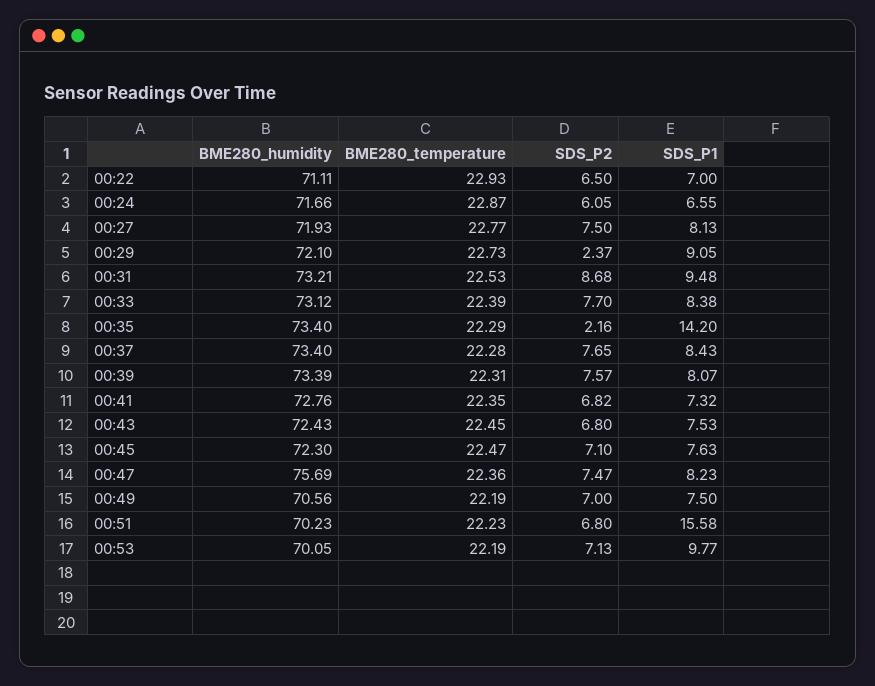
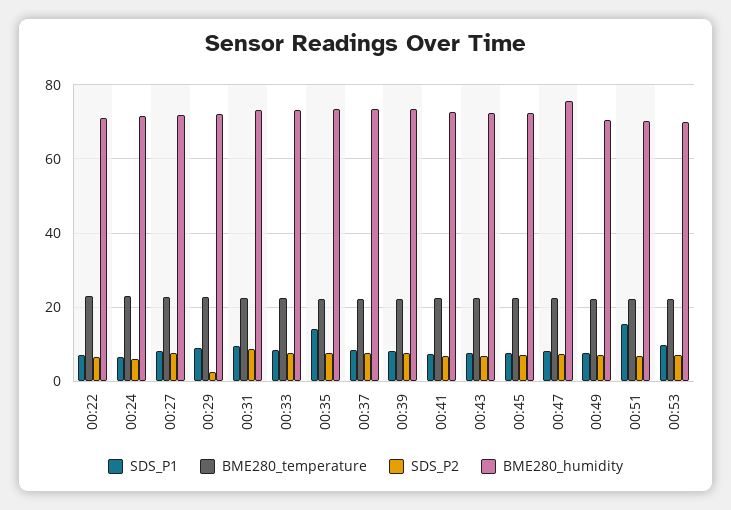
SDS_P2, 00:35: 2.16 -> 8

